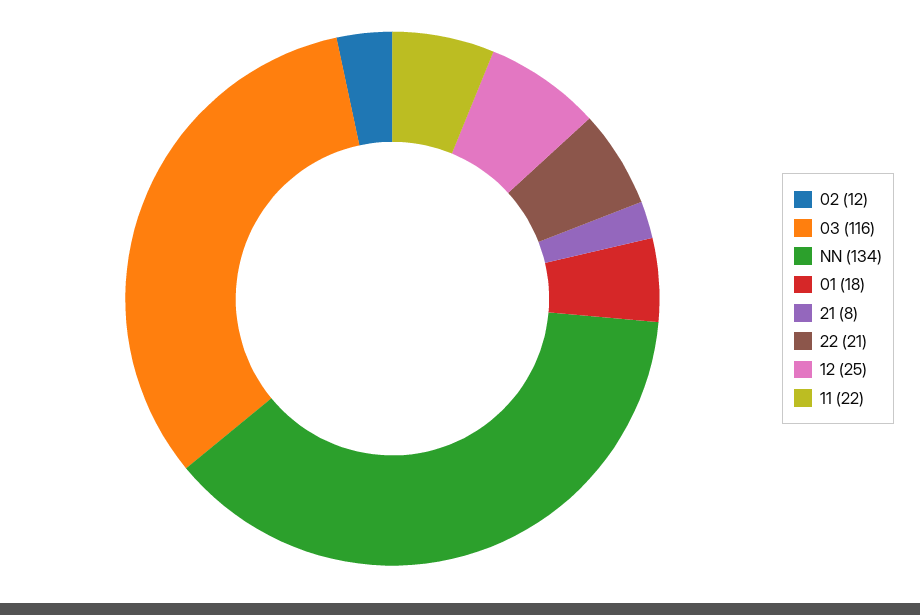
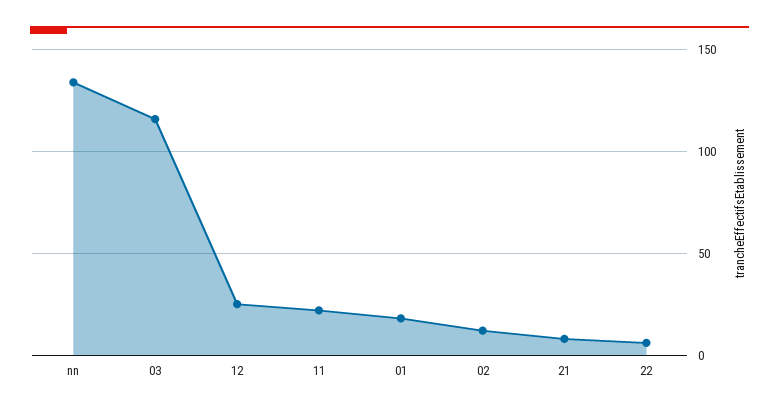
22: 21 -> 5

